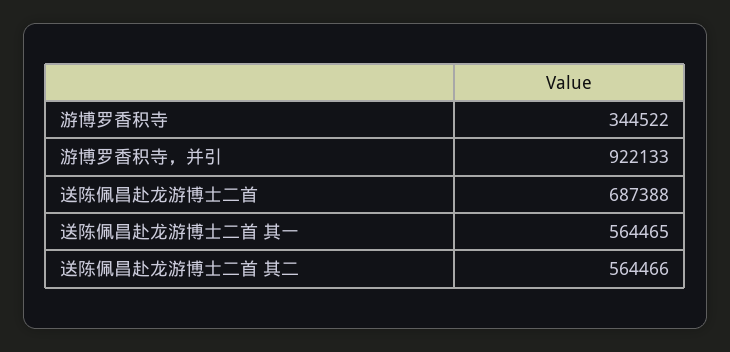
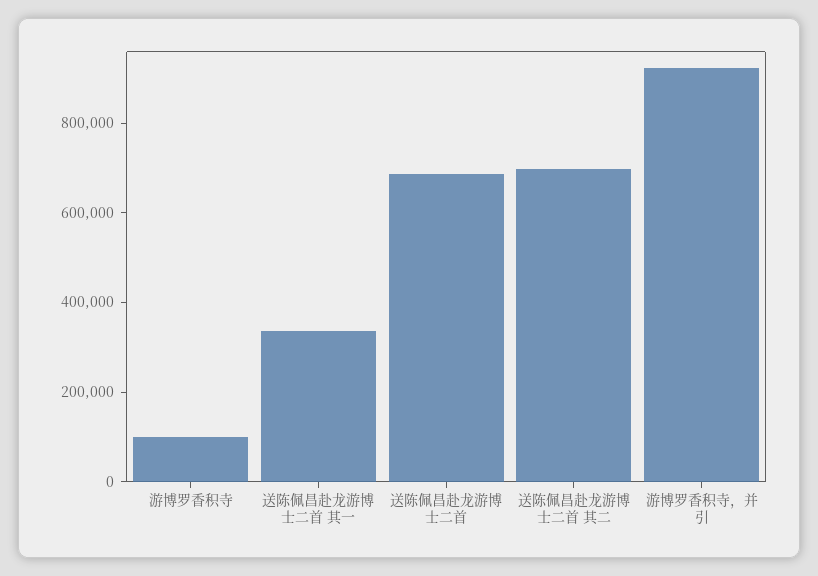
游博罗香积寺: 344522 -> 100000
送陈佩昌赴龙游博士二首 其一: 564465 -> 350000
送陈佩昌赴龙游博士二首 其二: 564466 -> 700000

